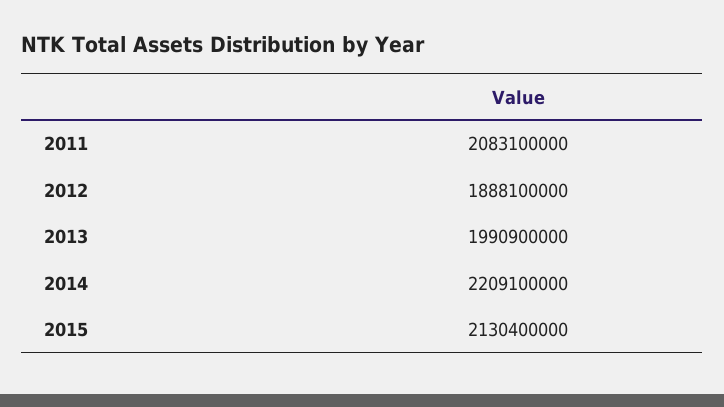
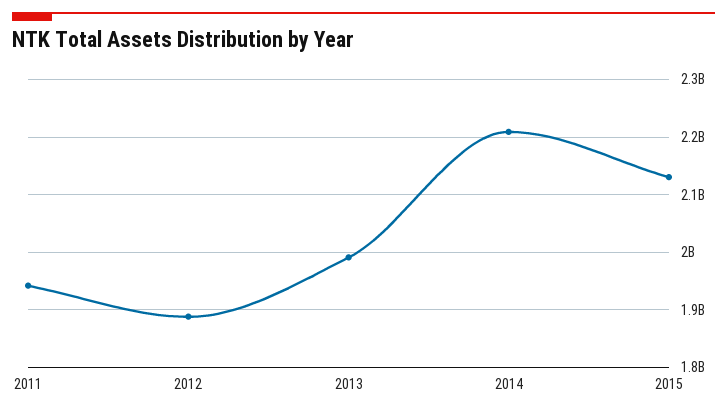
2011: 2083100000 -> 1940000000

